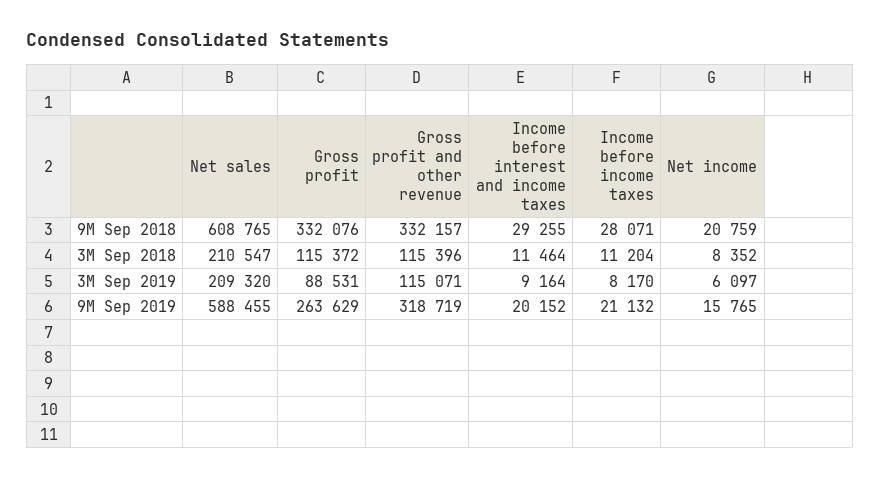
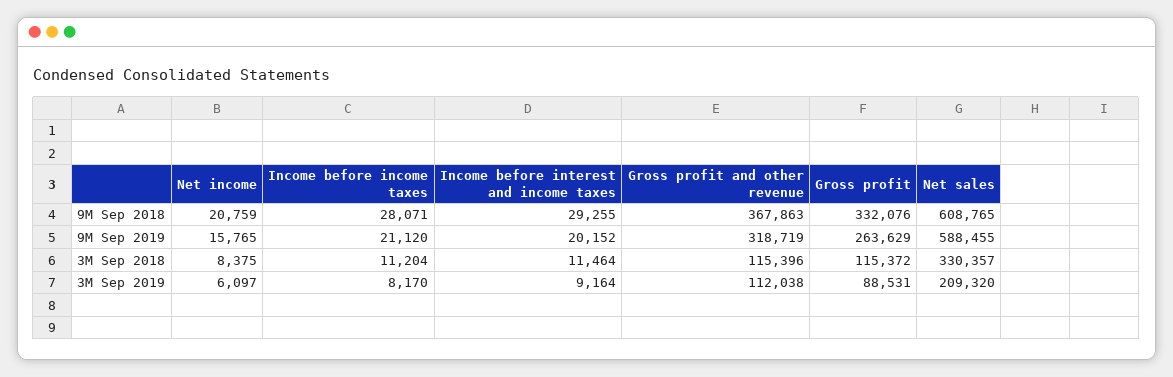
Gross profit and other revenue, 9M Sep 2018: 332157 -> 367863
Net sales, 3M Sep 2018: 210547 -> 330357
Net income, 3M Sep 2018: 8352 -> 8375
Gross profit and other revenue, 3M Sep 2019: 115071 -> 112038
Income before income taxes, 9M Sep 2019: 21132 -> 21120

